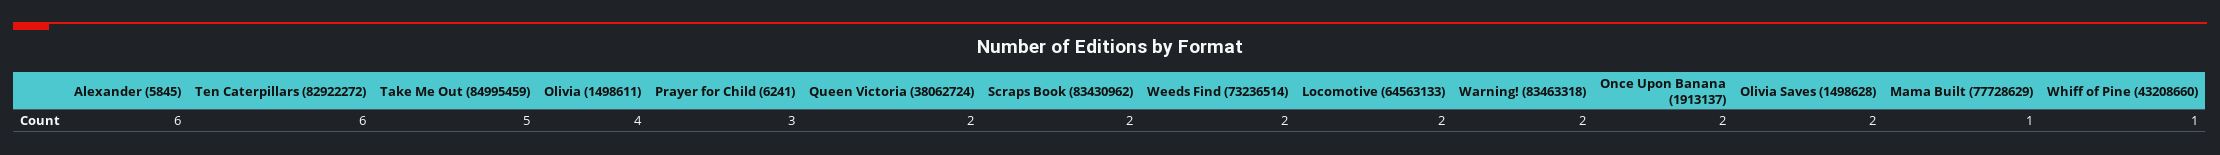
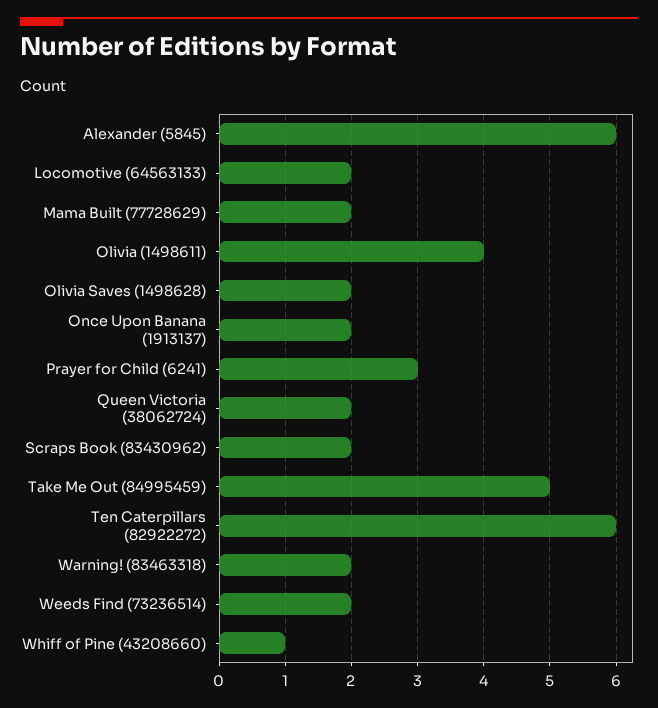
Mama Built (77728629): 1 -> 2

